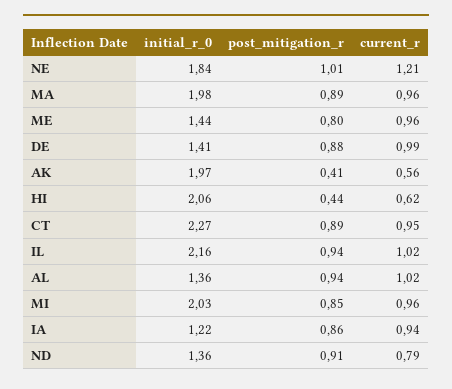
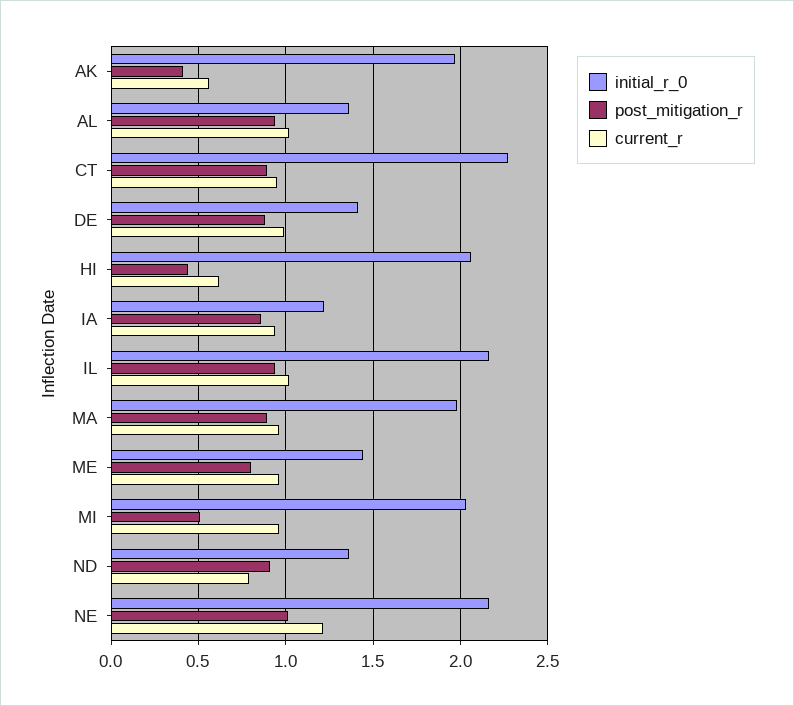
initial_r_0, NE: 1.84 -> 2.15
post_mitigation_r, MI: 0.85 -> 0.5

